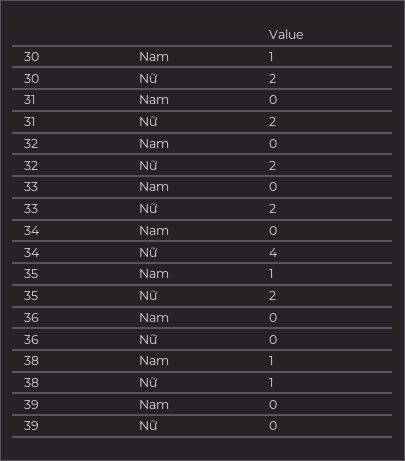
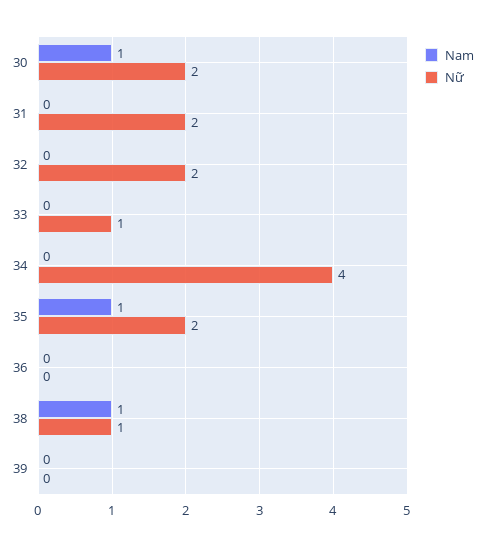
Nữ, 33: 2 -> 1

